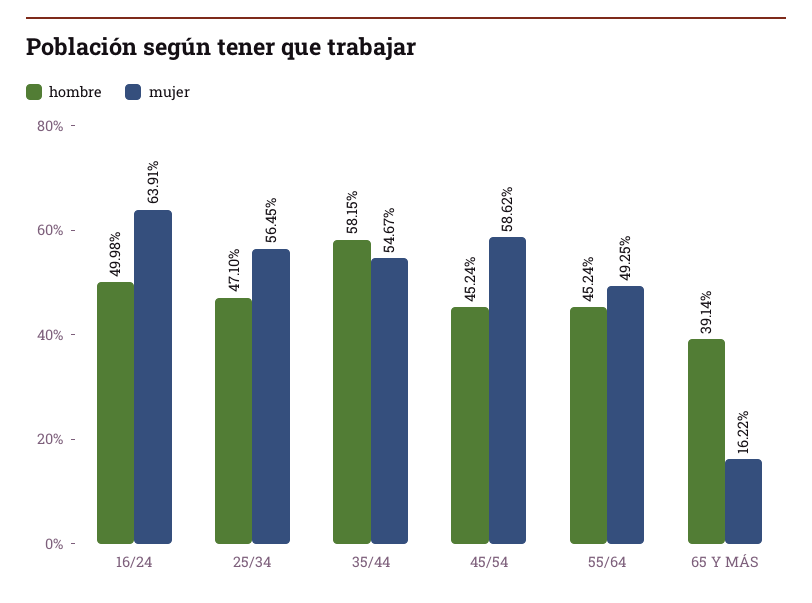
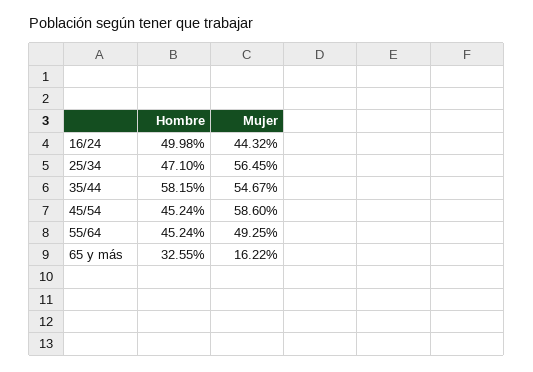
mujer, 16/24: 63.91 -> 44.32
mujer, 45/54: 58.62 -> 58.6
hombre, 65 Y MÁS: 39.14 -> 32.55

